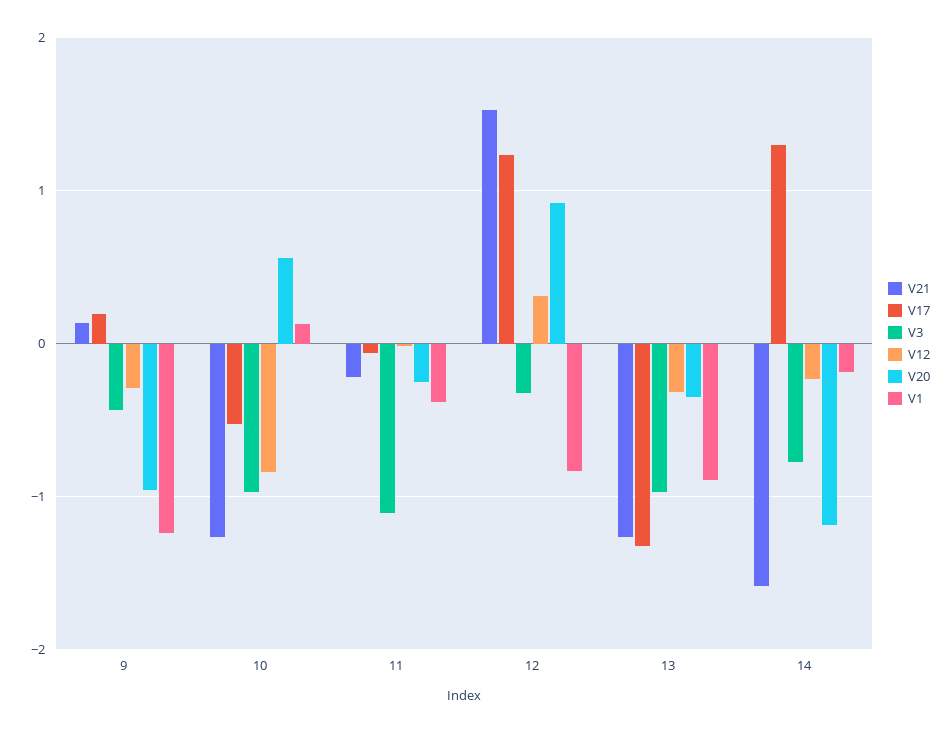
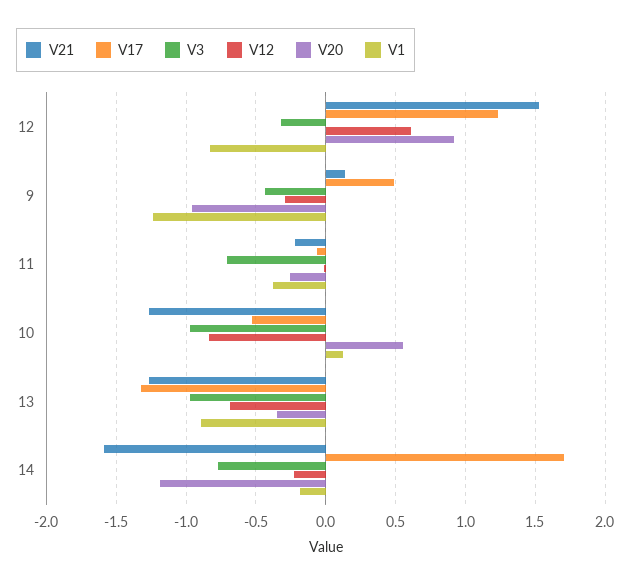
V17, 9: 0.2 -> 0.5
V3, 11: -1.1 -> -0.7
V12, 12: 0.3 -> 0.6
V12, 13: -0.3 -> -0.7
V17, 14: 1.3 -> 1.7

